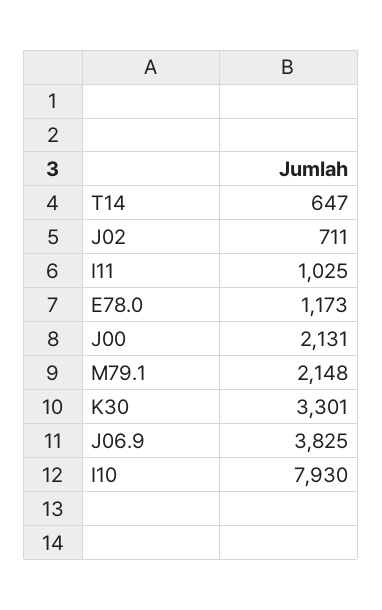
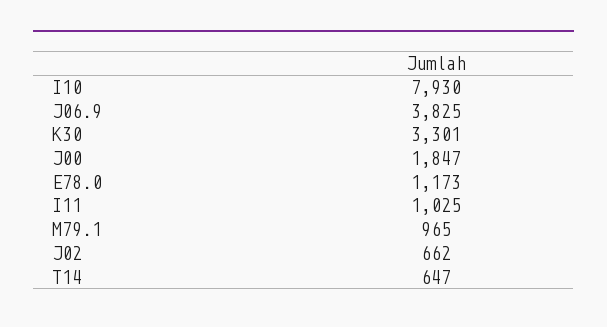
J02: 711 -> 662
J00: 2131 -> 1847
M79.1: 2148 -> 965

